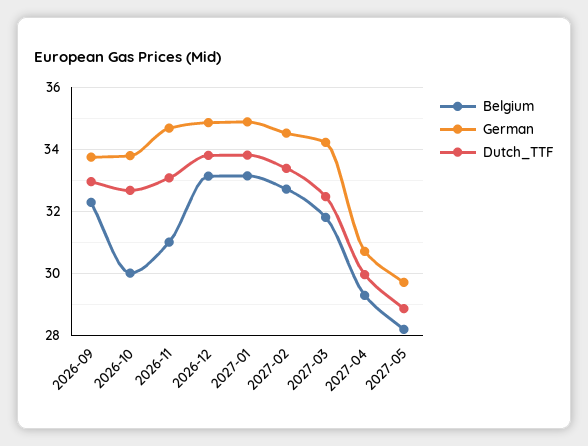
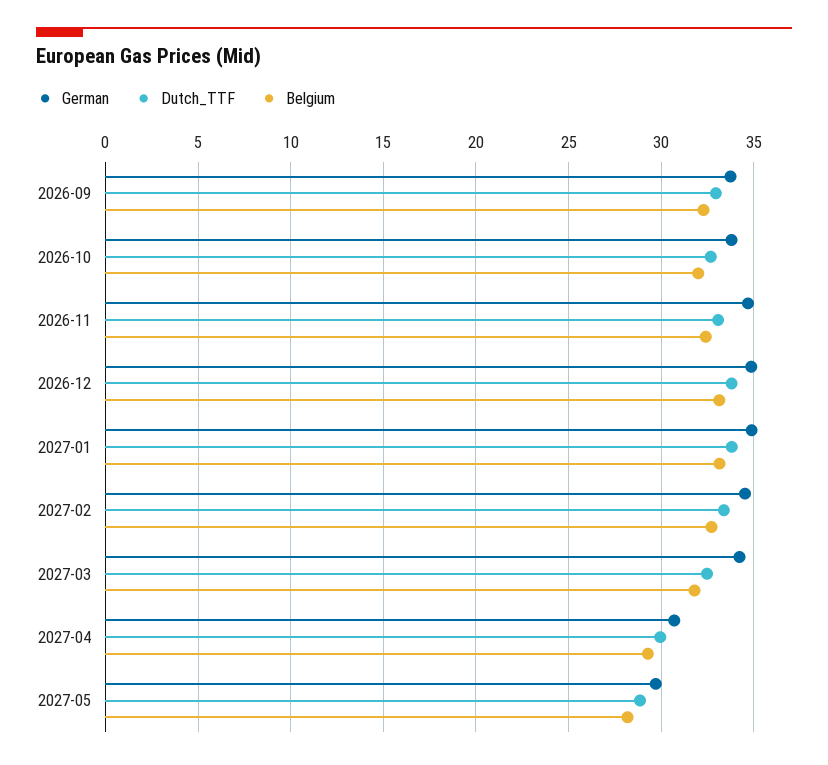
Belgium, 2026-10: 30 -> 32
Belgium, 2026-11: 31 -> 32.5

